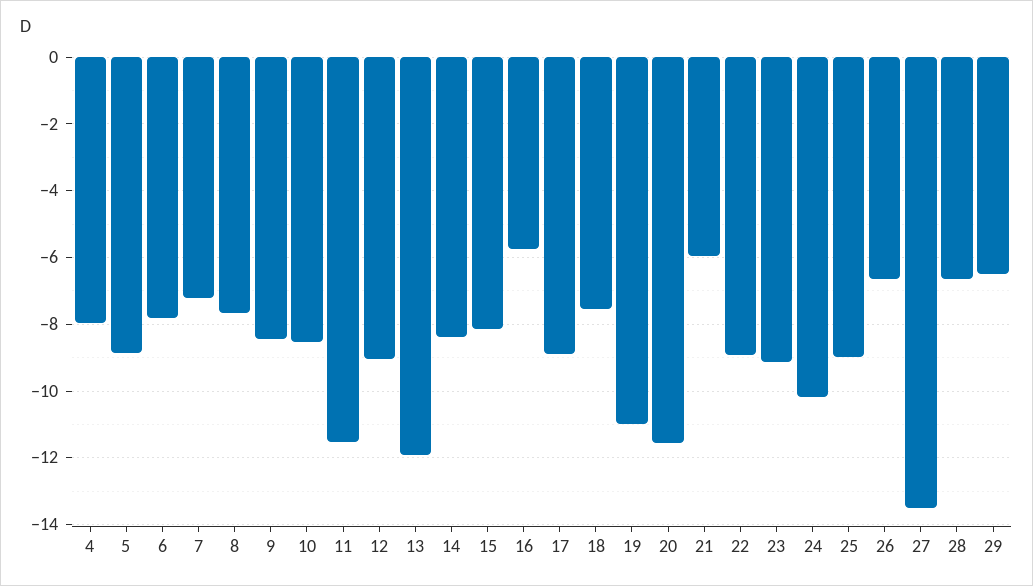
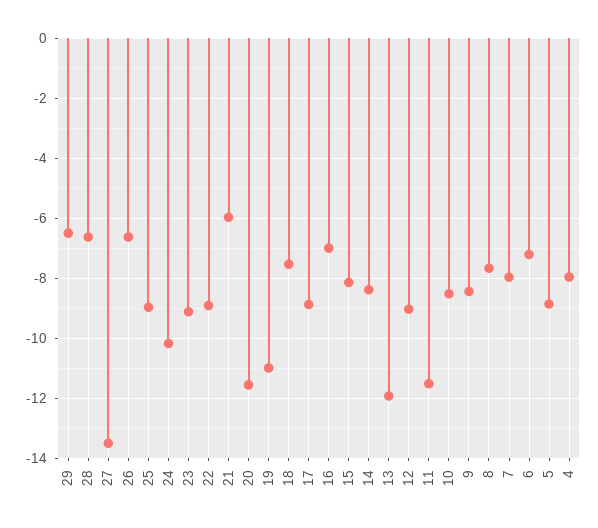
6: -7.8 -> -7.25
7: -7.2 -> -8
16: -5.8 -> -7

